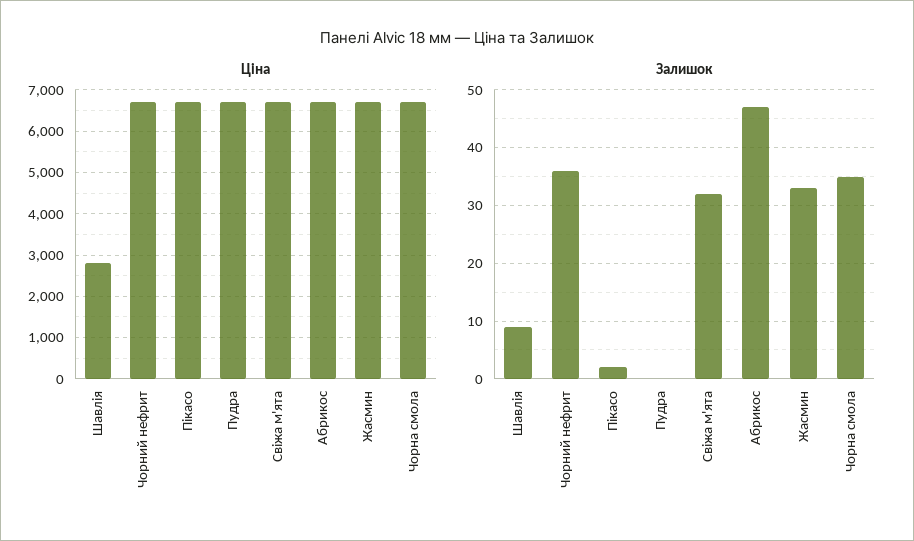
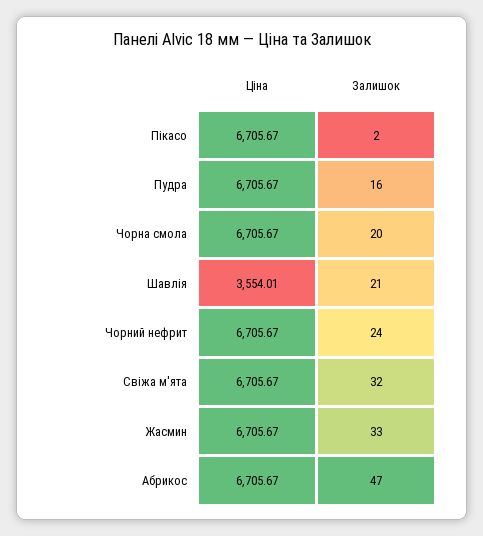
Ціна, Шавлія: 2800 -> 3554.01
Залишок, Шавлія: 10 -> 21
Залишок, Чорний нефрит: 35 -> 24
Залишок, Пудра: 0 -> 16
Залишок, Чорна смола: 35 -> 20

